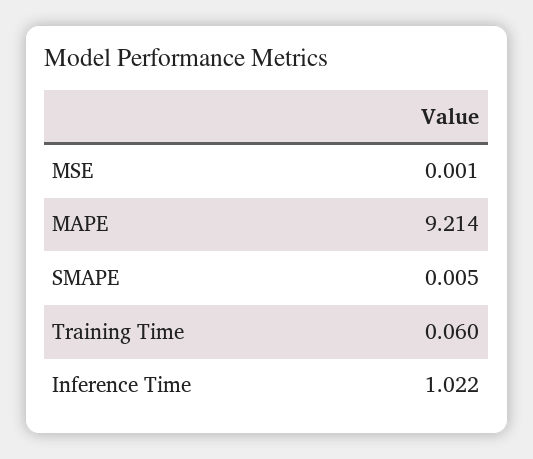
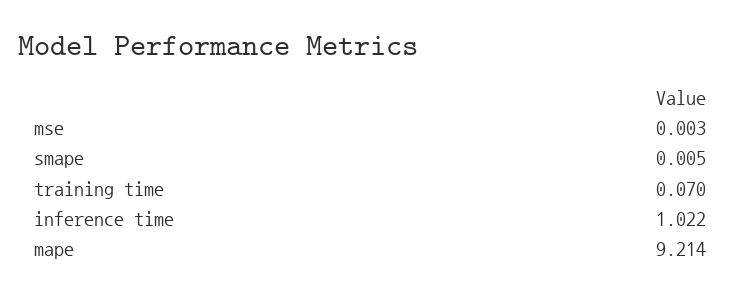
MSE: 0.001 -> 0.003
Training Time: 0.06 -> 0.07

